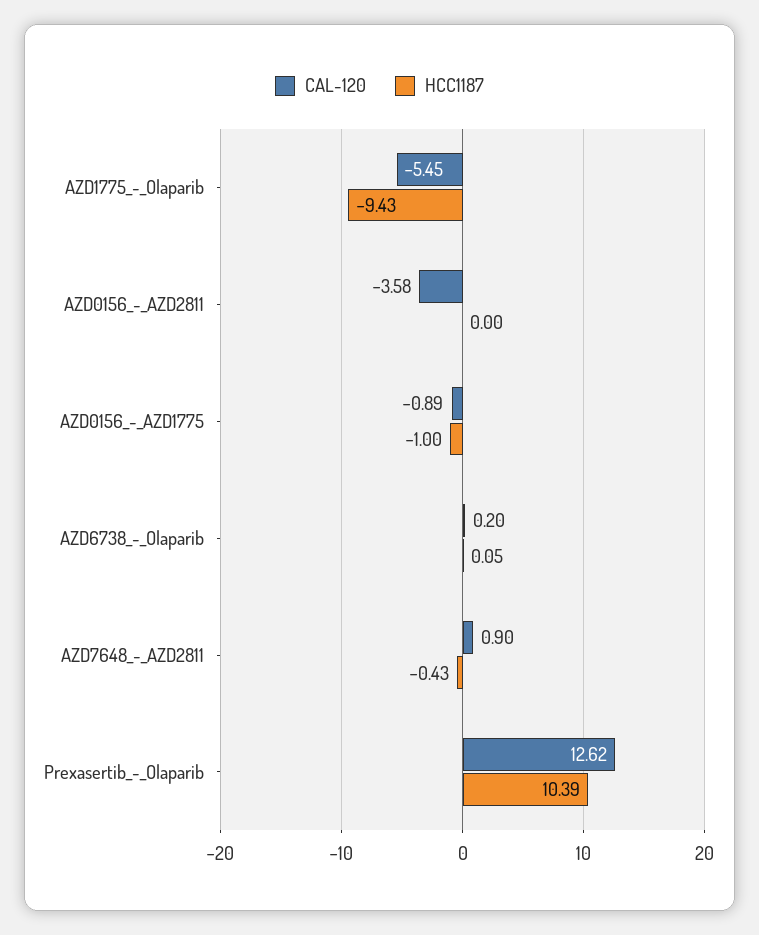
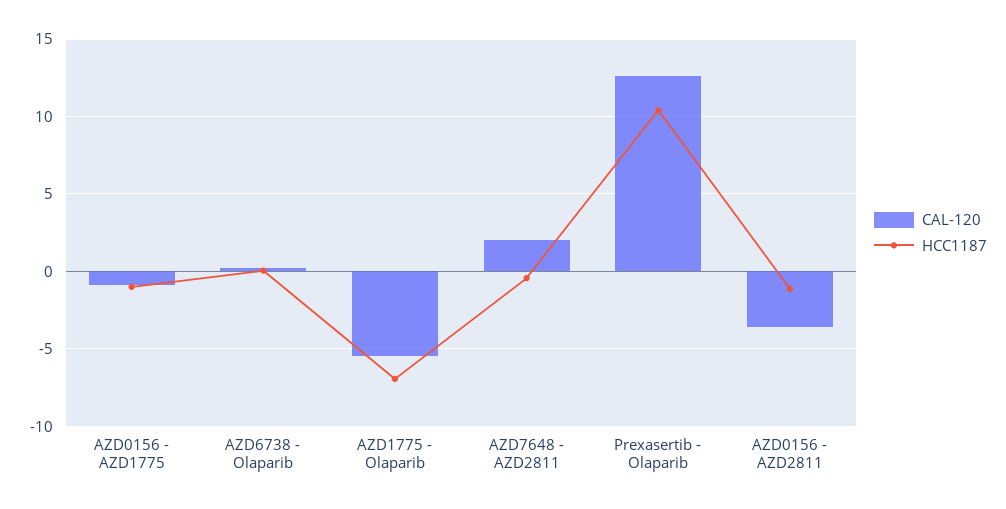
HCC1187, AZD1775_-_Olaparib: -9.43 -> -7
HCC1187, AZD0156_-_AZD2811: 0 -> -1
CAL-120, AZD7648_-_AZD2811: 0.9 -> 2

